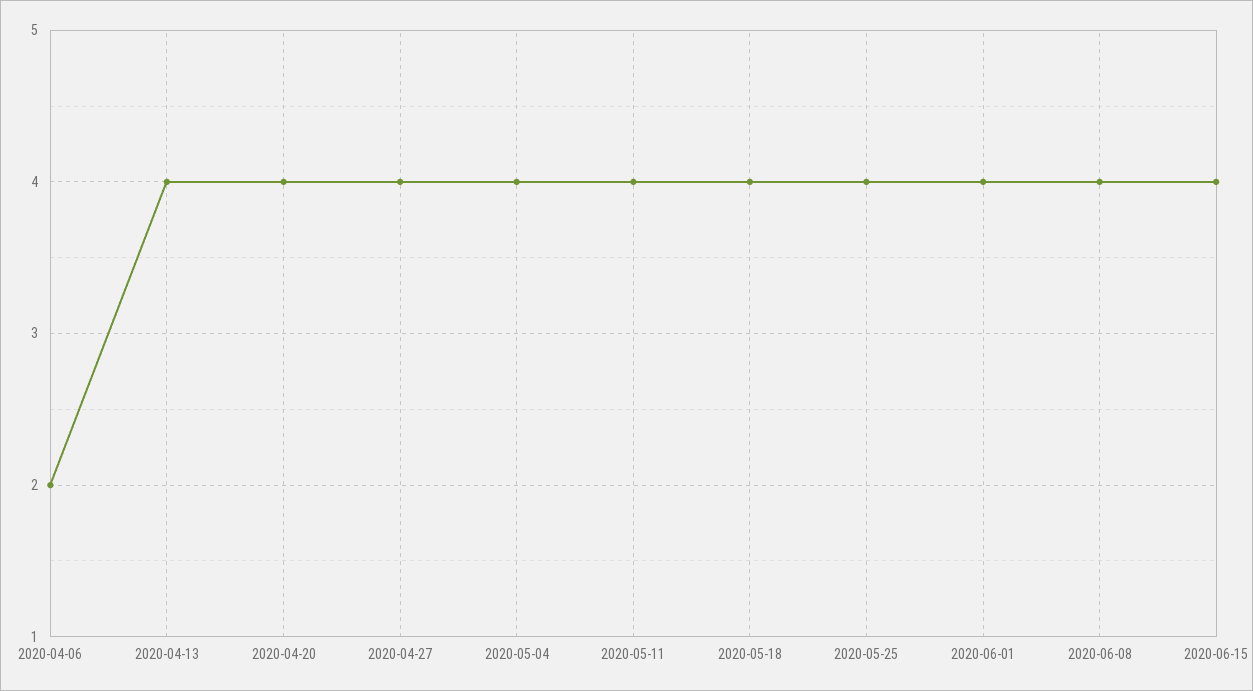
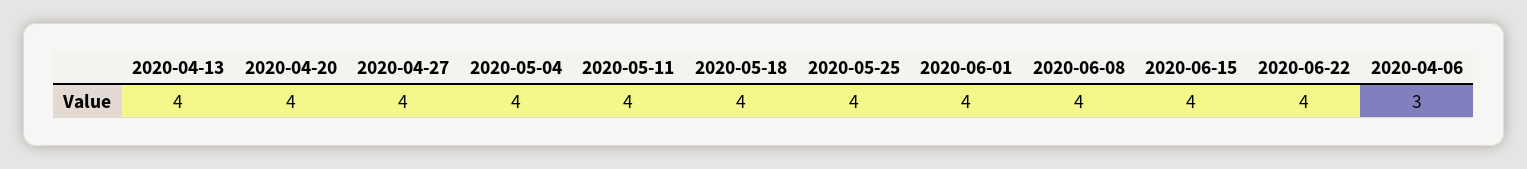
2020-04-06: 2 -> 3
2020-06-22: none -> 4

